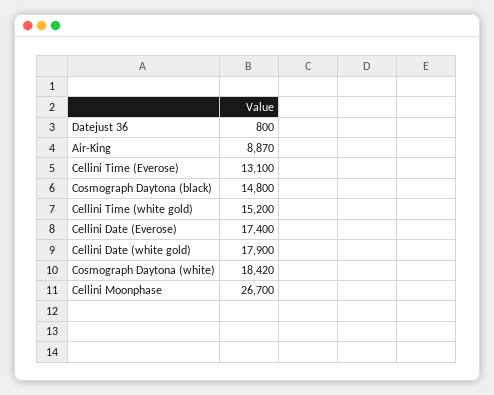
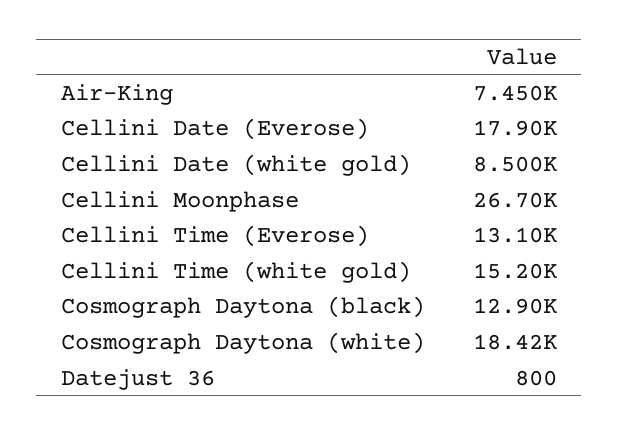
Air-King: 8870 -> 7450
Cosmograph Daytona (black): 14800 -> 12900
Cellini Date (Everose): 17400 -> 17900
Cellini Date (white gold): 17900 -> 8500

